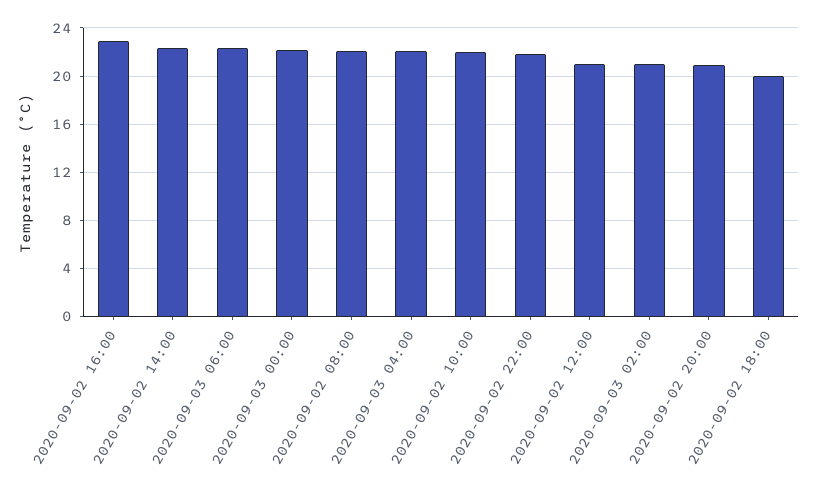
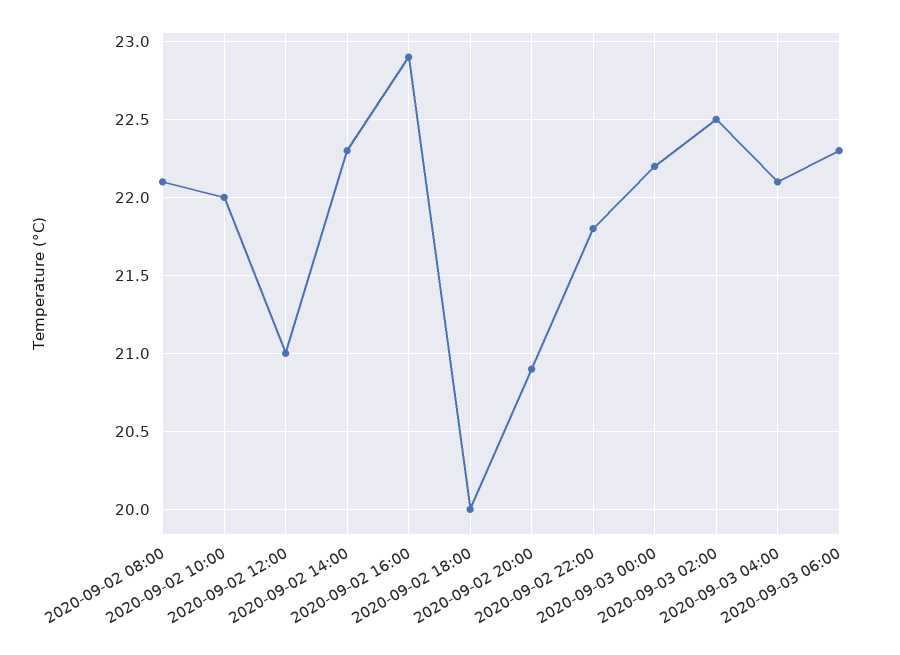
2020-09-03 02:00: 21 -> 22.5

